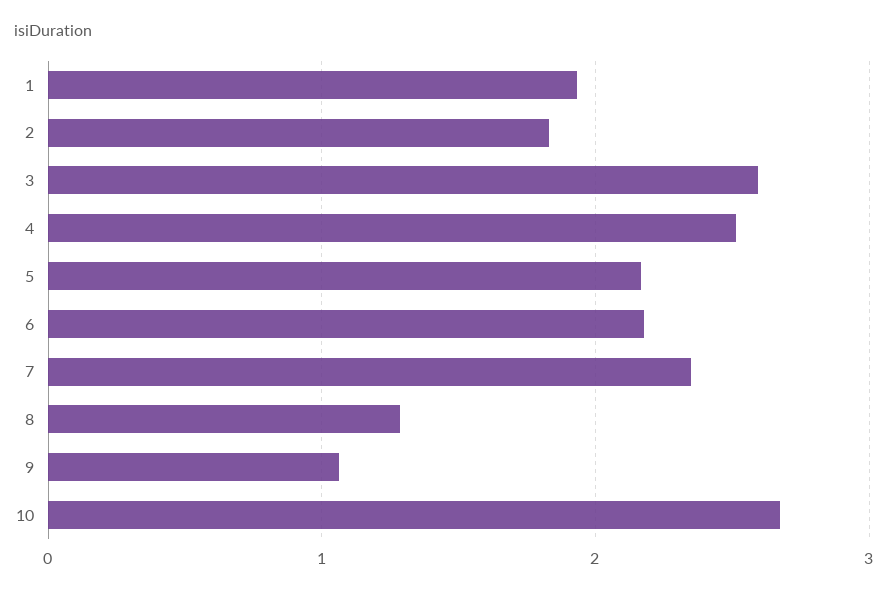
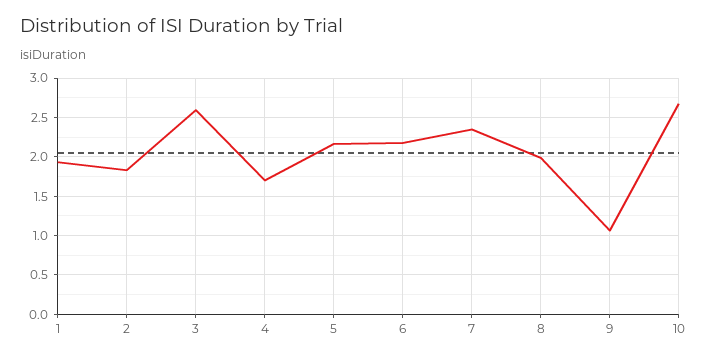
4: 2.5 -> 1.7
8: 1.3 -> 2

